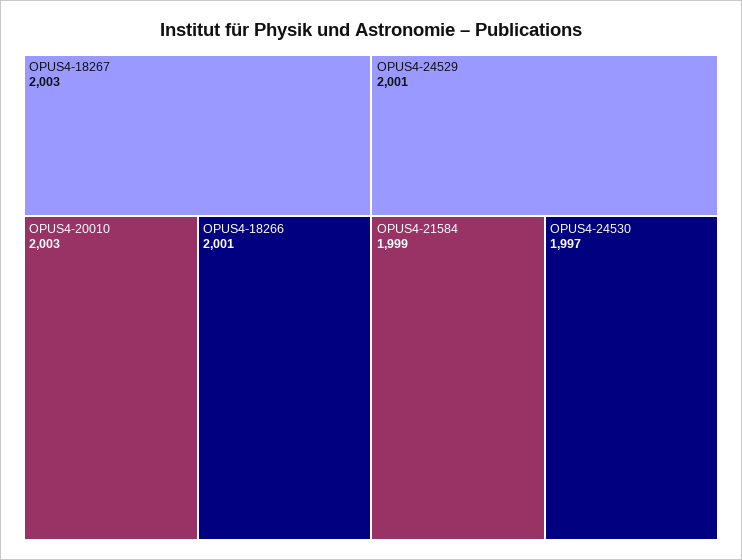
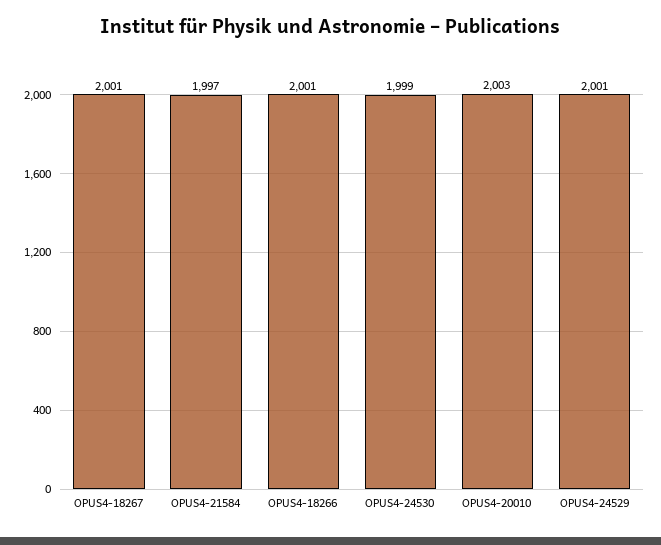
OPUS4-18267: 2003 -> 2001
OPUS4-21584: 1999 -> 1997
OPUS4-24530: 1997 -> 1999

